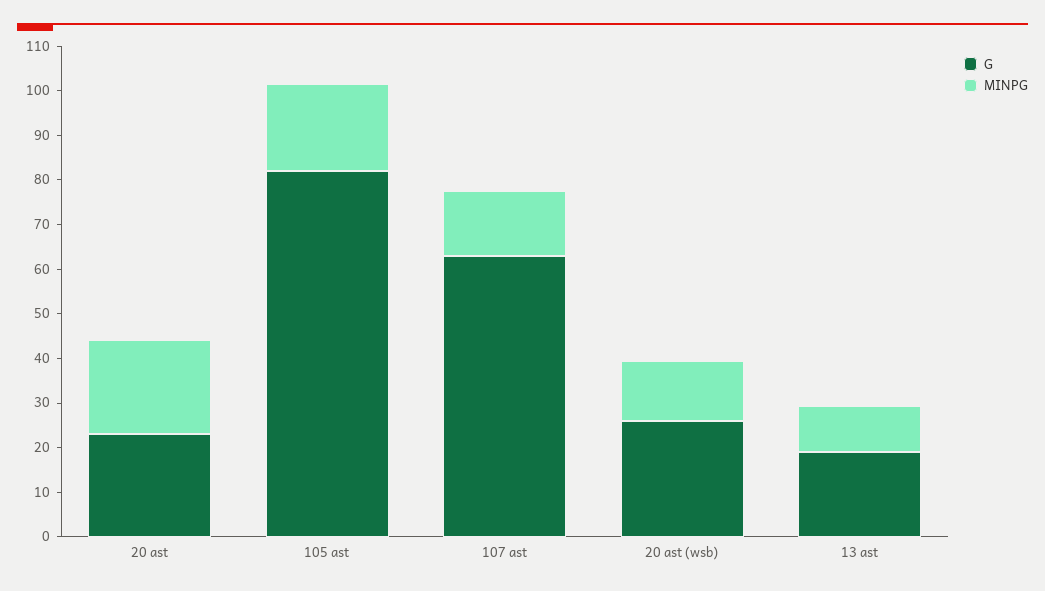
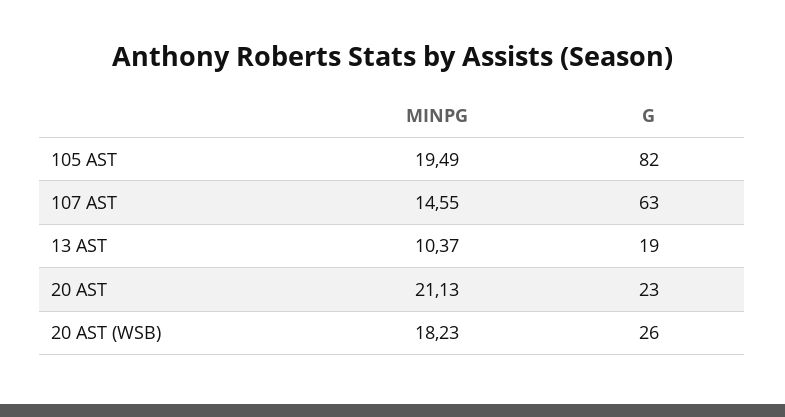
MINPG, 20 ast (wsb): 14 -> 18.23

